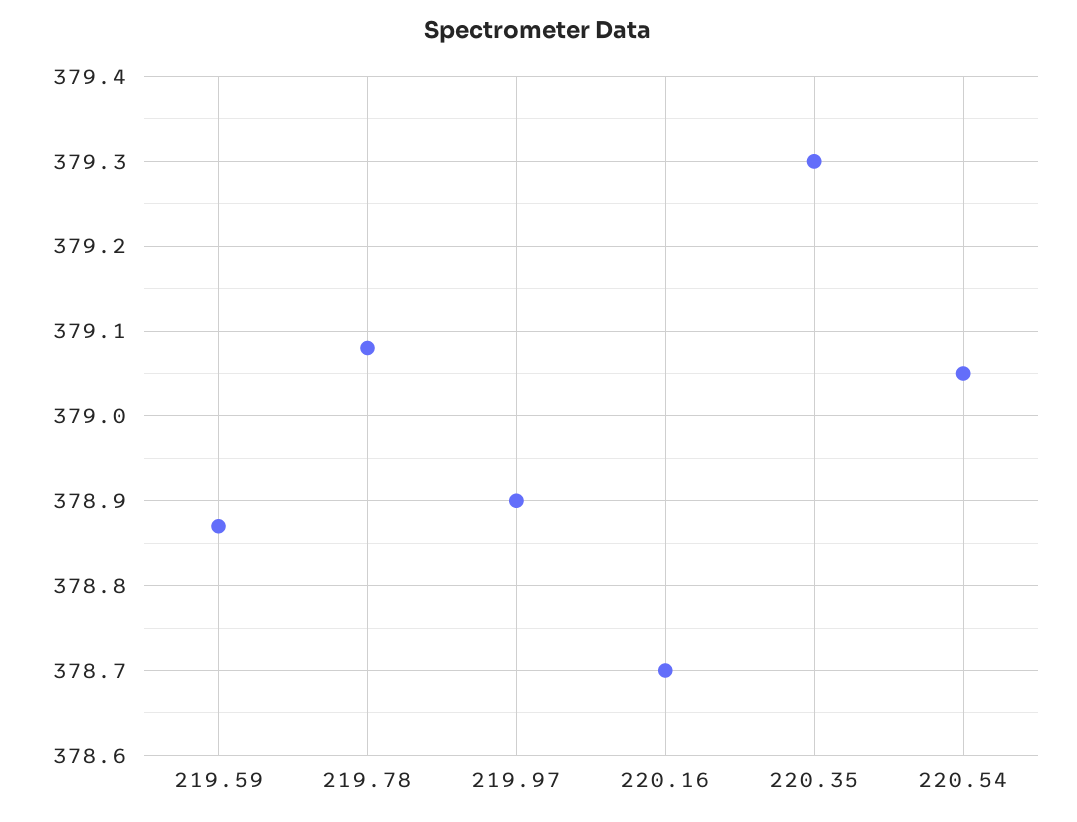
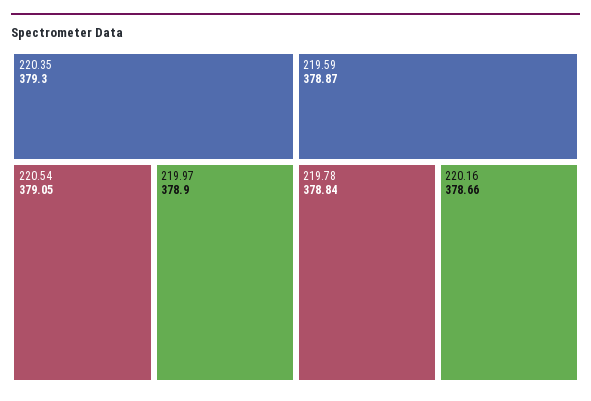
219.78: 379.08 -> 378.84
220.16: 378.7 -> 378.66

